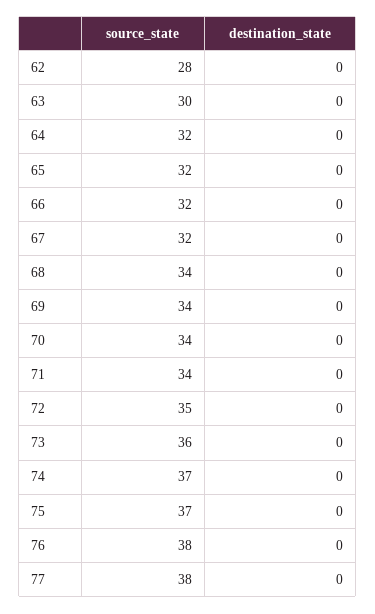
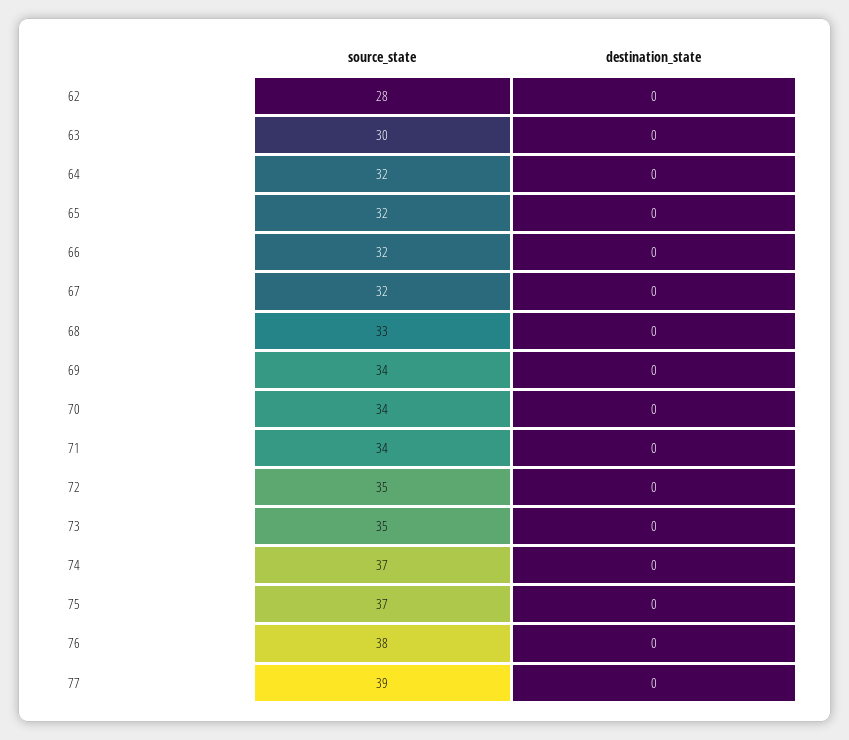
source_state, 68: 34 -> 33
source_state, 73: 36 -> 35
source_state, 77: 38 -> 39

